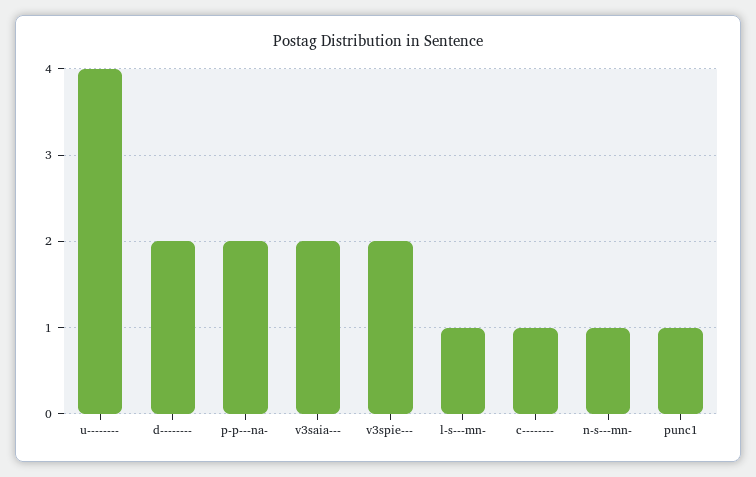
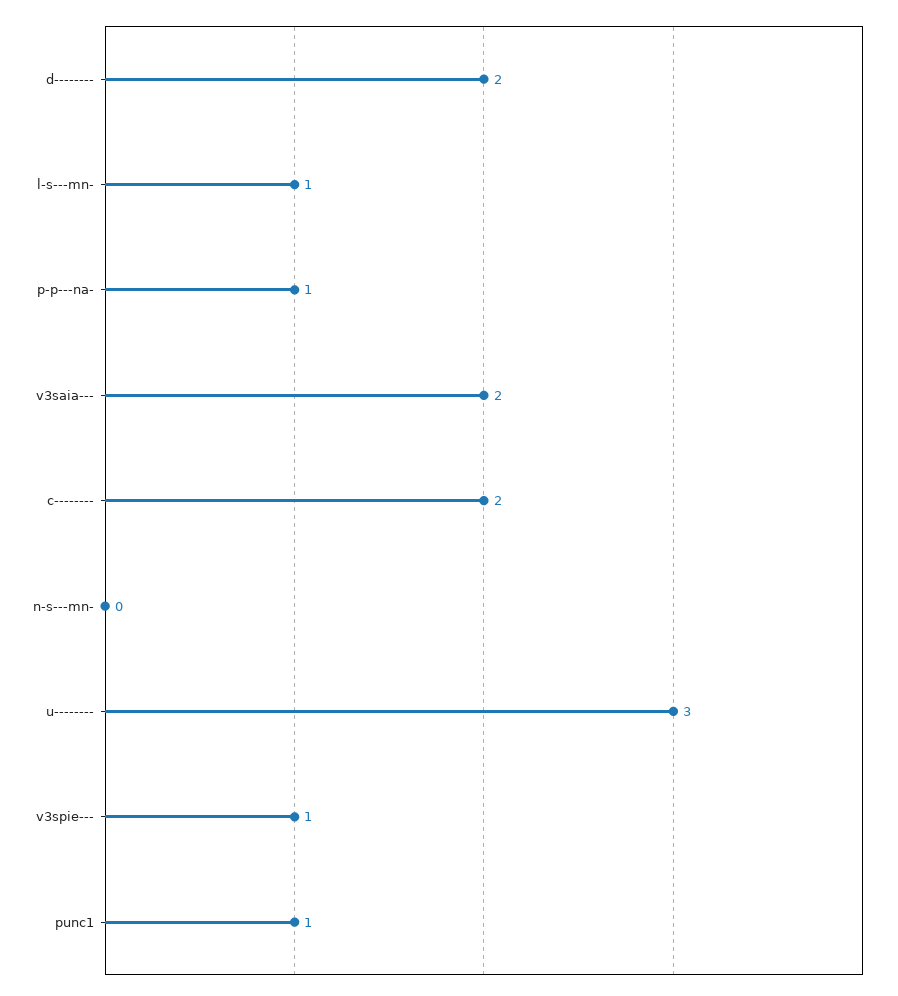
u--------: 4 -> 3
p-p---na-: 2 -> 1
v3spie---: 2 -> 1
c--------: 1 -> 2
n-s---mn-: 1 -> 0

